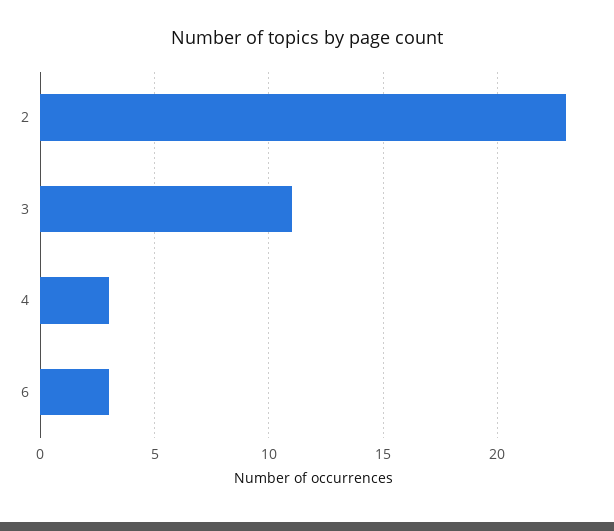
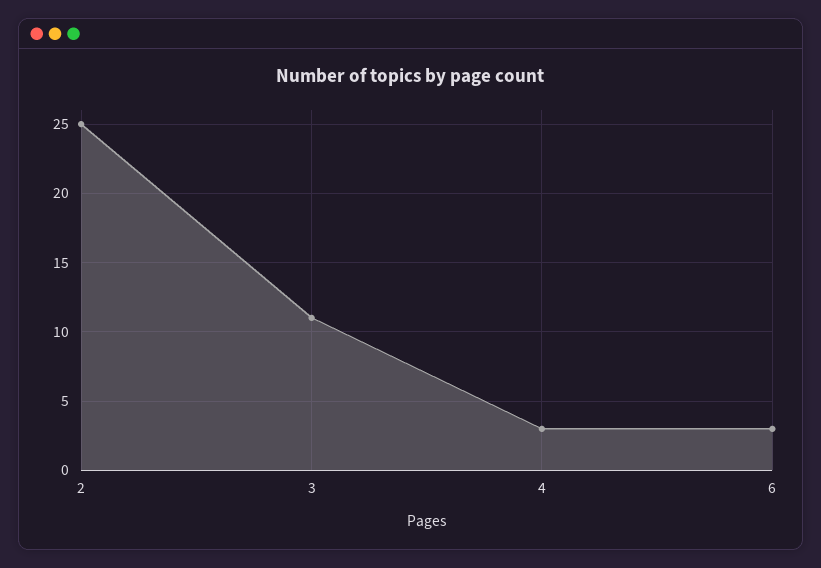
2: 23 -> 25

